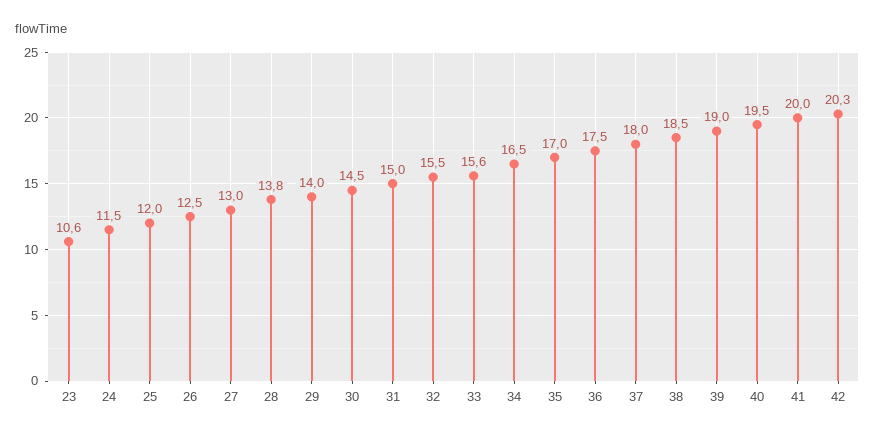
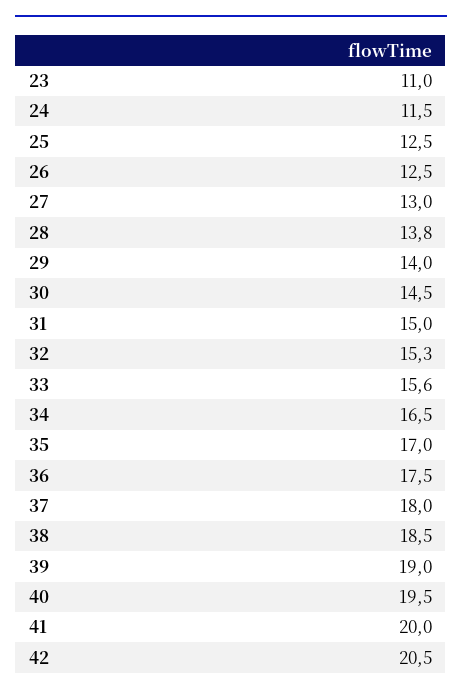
23: 10.6 -> 11
25: 12 -> 12.5
32: 15.5 -> 15.3
42: 20.3 -> 20.5

